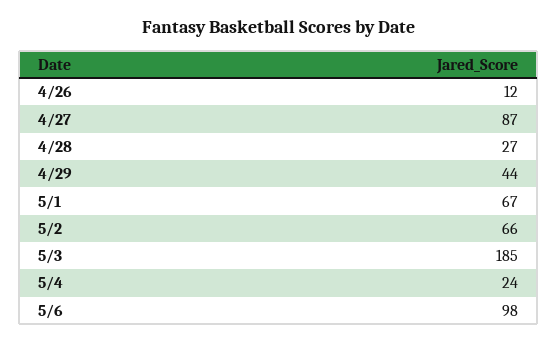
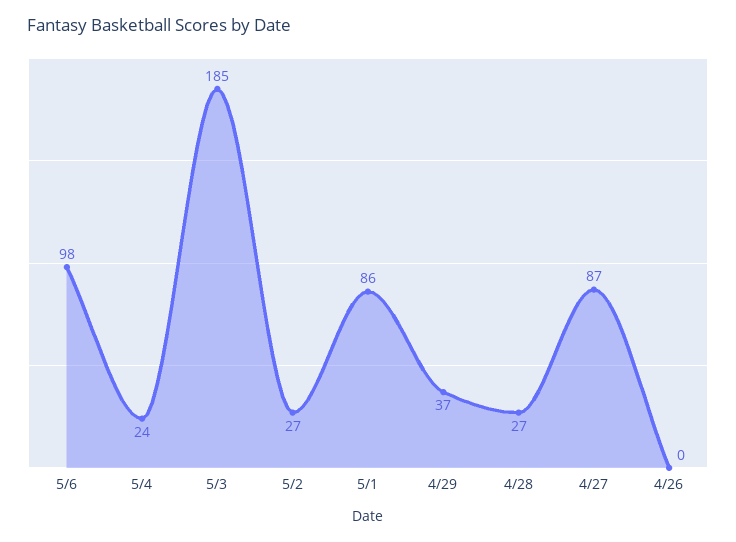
4/26: 12 -> 0
4/29: 44 -> 37
5/1: 67 -> 86
5/2: 66 -> 27

